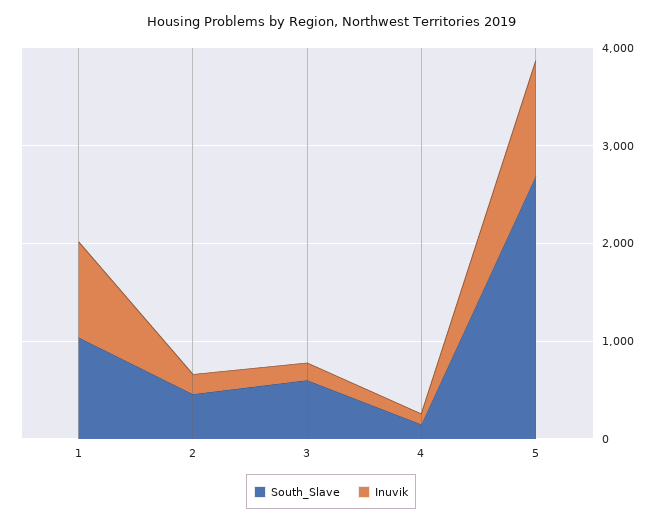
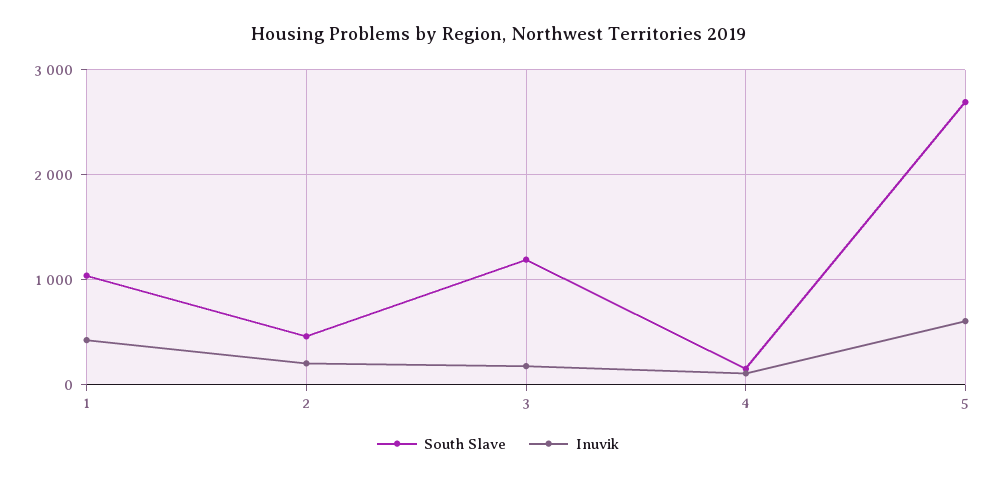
Inuvik, 1: 1000 -> 400
South_Slave, 3: 600 -> 1200
Inuvik, 5: 1200 -> 600

